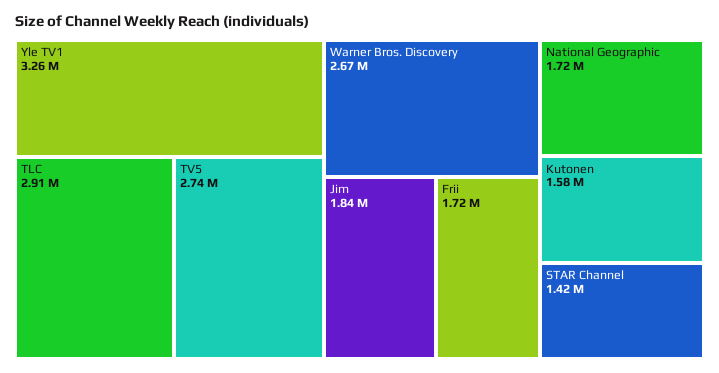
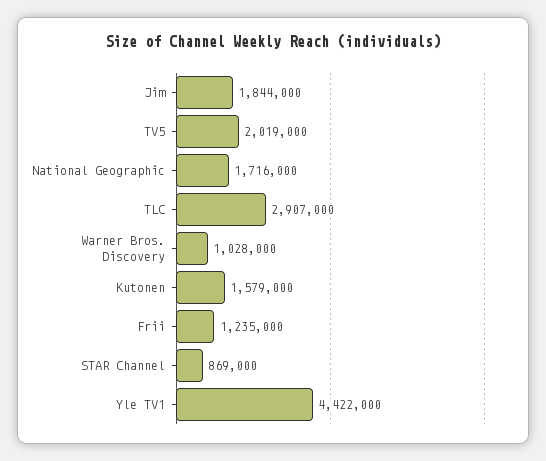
Yle TV1: 3260000 -> 4422000
TV5: 2740000 -> 2019000
Warner Bros. Discovery: 2670000 -> 1028000
Frii: 1720000 -> 1235000
STAR Channel: 1420000 -> 869000

